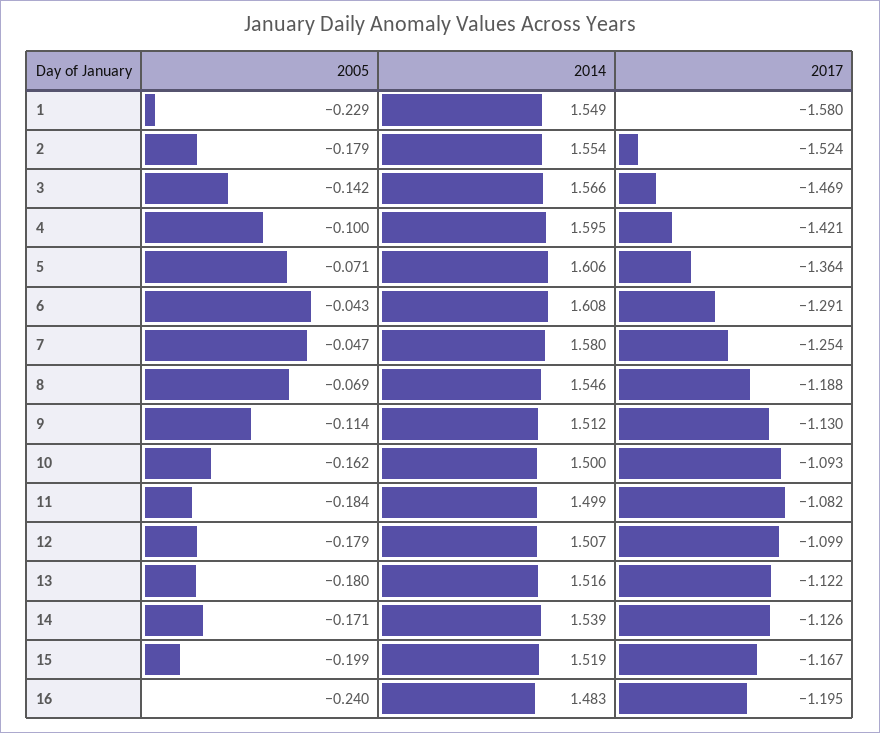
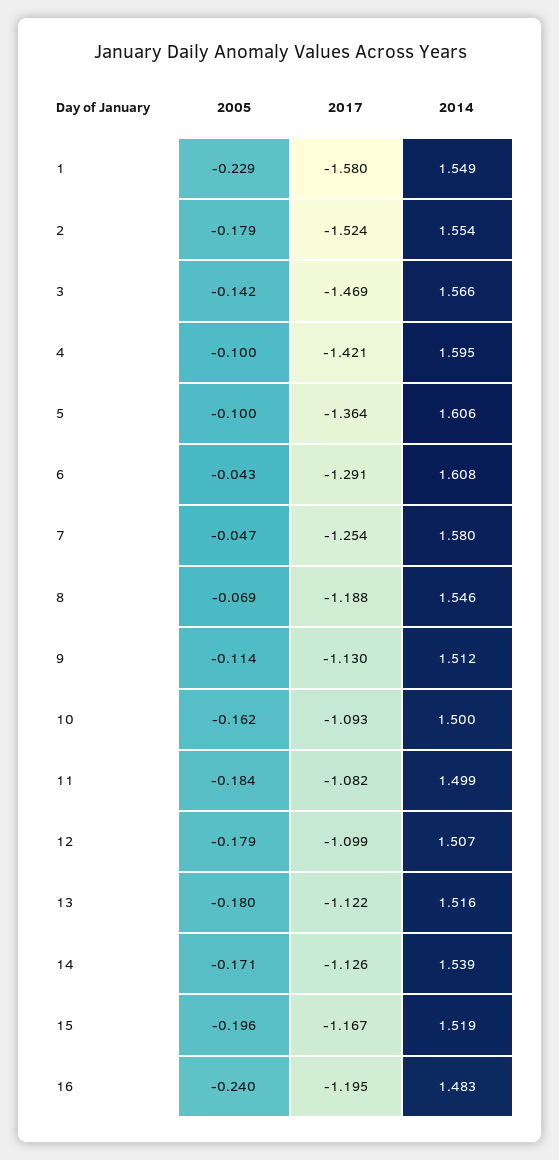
2005, 5: -0.071 -> -0.1
2005, 15: -0.199 -> -0.196

